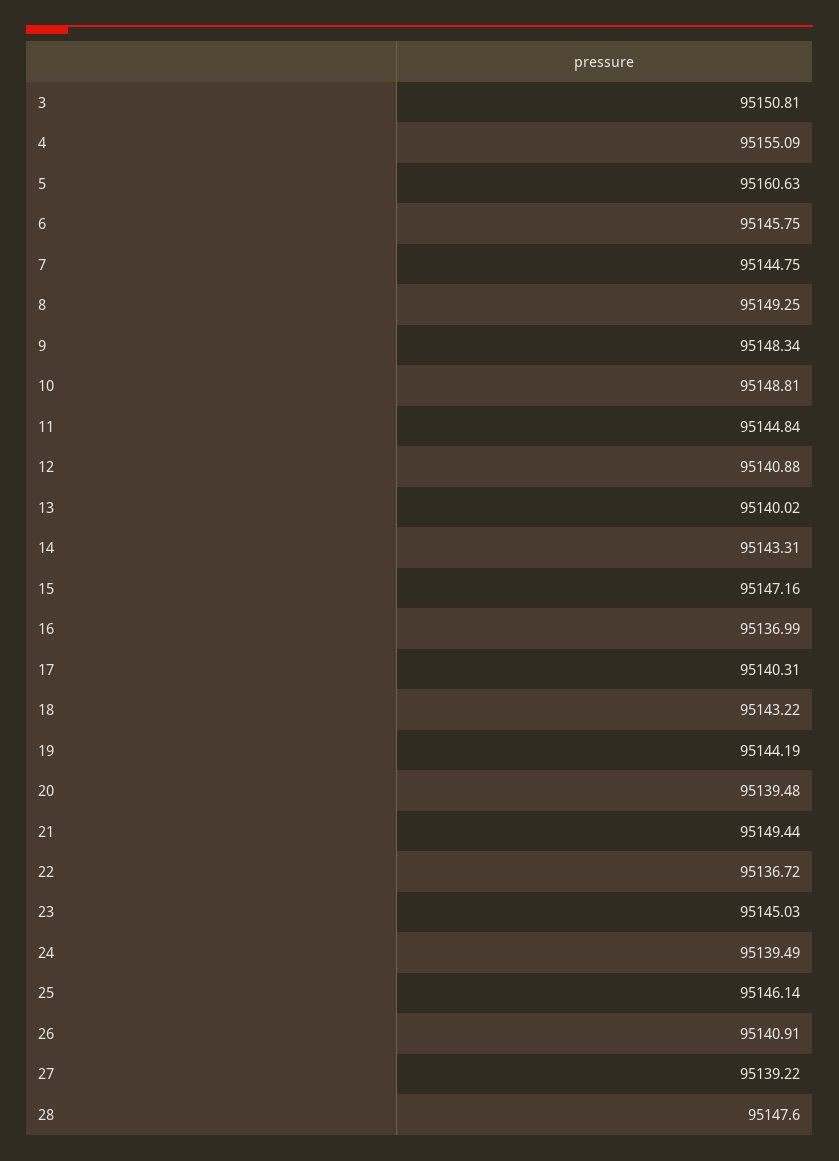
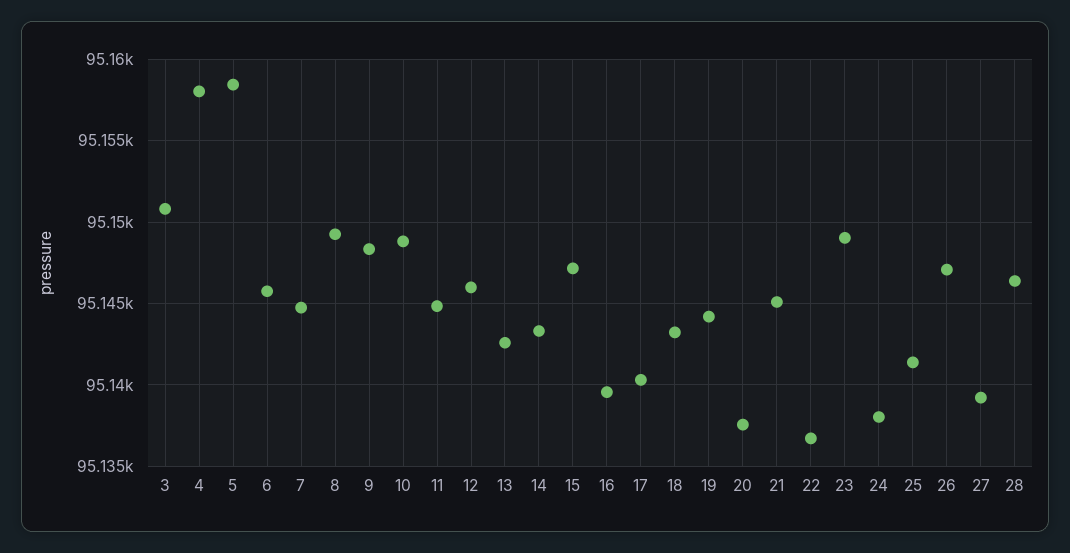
4: 95155.09 -> 95158
5: 95160.63 -> 95158.5
12: 95140.88 -> 95146
13: 95140.02 -> 95142.5
16: 95136.99 -> 95139.5
20: 95139.48 -> 95137.5
21: 95149.44 -> 95145
23: 95145.03 -> 95149
24: 95139.49 -> 95138
25: 95146.14 -> 95141.5
26: 95140.91 -> 95147
28: 95147.6 -> 95146.5

